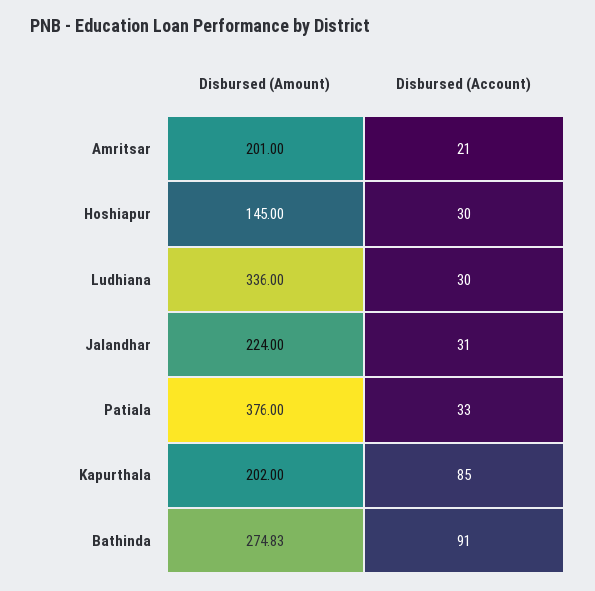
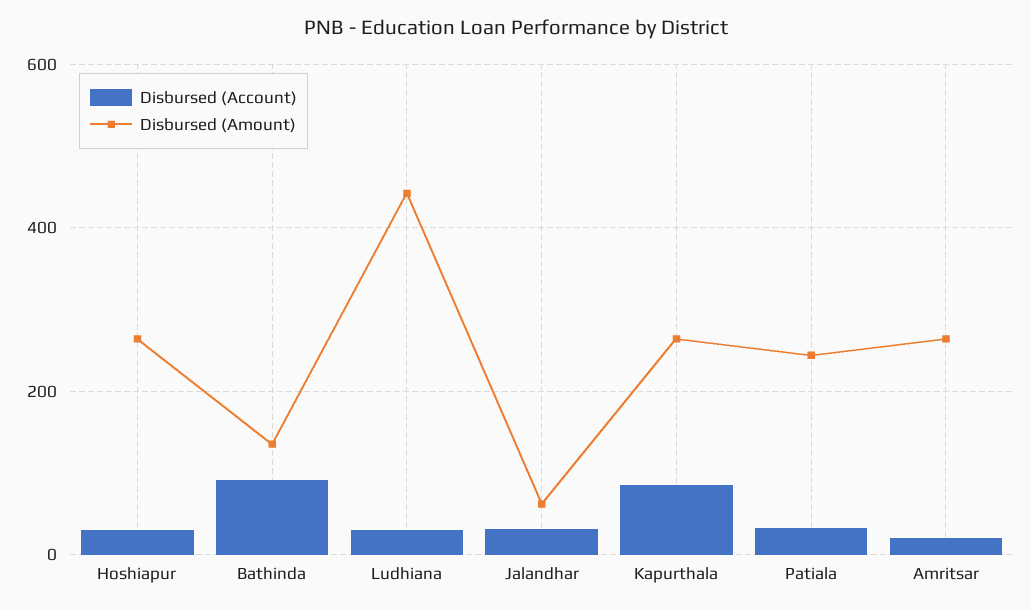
Disbursed (Amount), Amritsar: 201 -> 260
Disbursed (Amount), Hoshiapur: 145 -> 260
Disbursed (Amount), Ludhiana: 336 -> 440
Disbursed (Amount), Jalandhar: 224 -> 60
Disbursed (Amount), Patiala: 376 -> 240
Disbursed (Amount), Kapurthala: 202 -> 260
Disbursed (Amount), Bathinda: 274.83 -> 140

